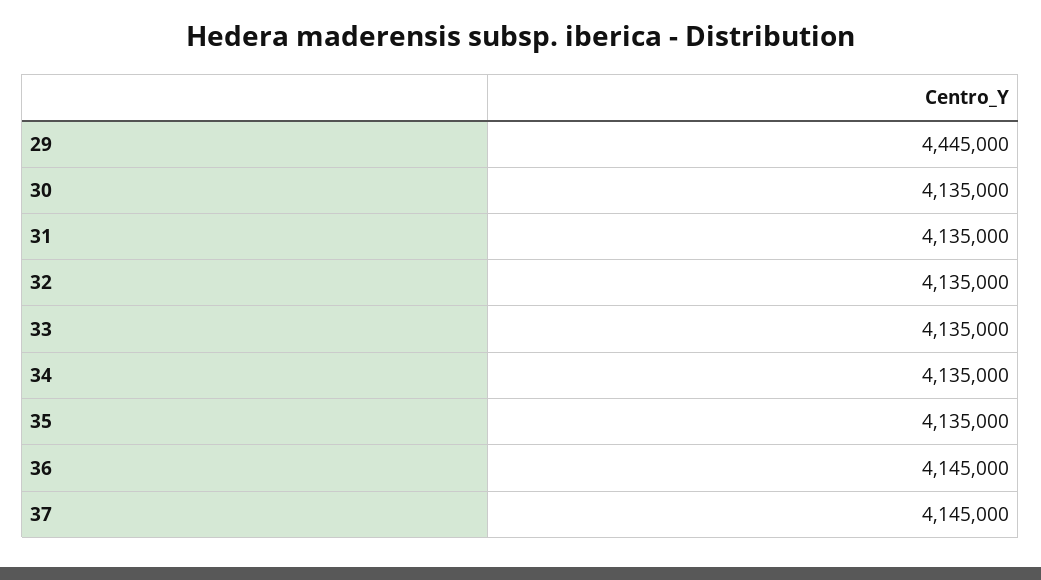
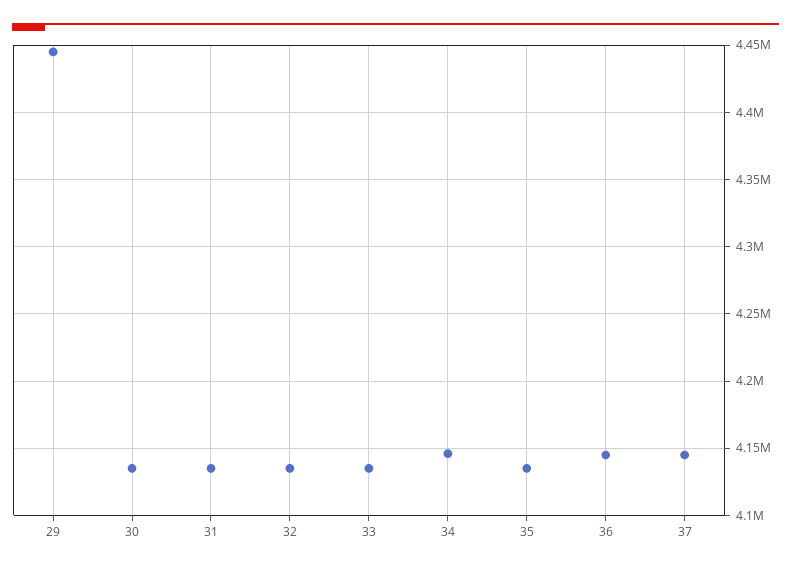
34: 4135000 -> 4145000

